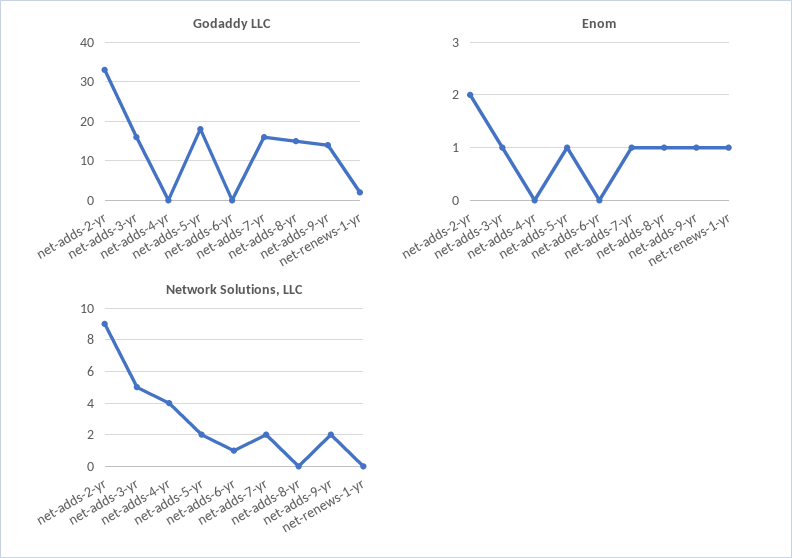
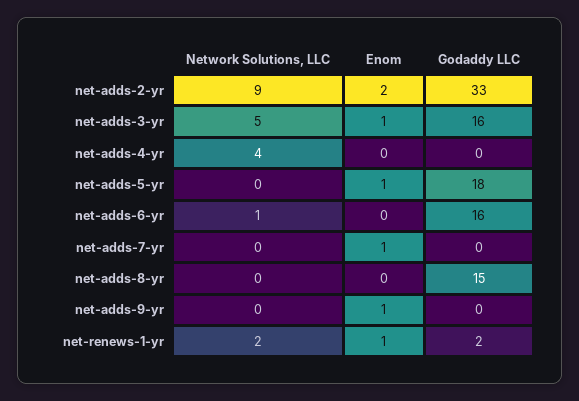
Godaddy LLC, net-adds-6-yr: 0 -> 16
Godaddy LLC, net-adds-7-yr: 15 -> 0
Godaddy LLC, net-adds-9-yr: 15 -> 0
Enom, net-adds-8-yr: 1 -> 0
Network Solutions, LLC, net-adds-5-yr: 2 -> 0
Network Solutions, LLC, net-adds-7-yr: 2 -> 0
Network Solutions, LLC, net-adds-9-yr: 2 -> 0
Network Solutions, LLC, net-renews-1-yr: 0 -> 2

